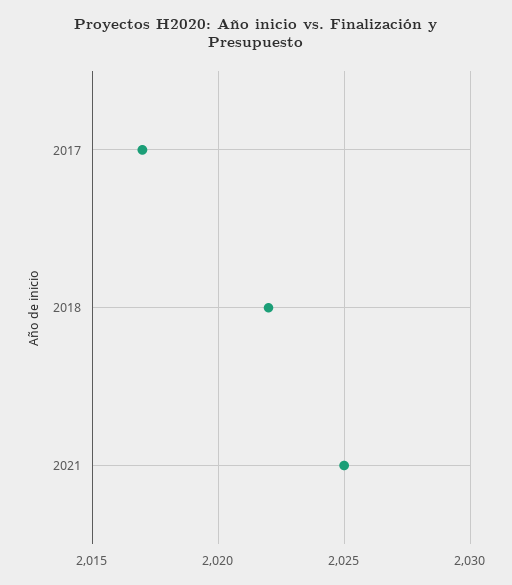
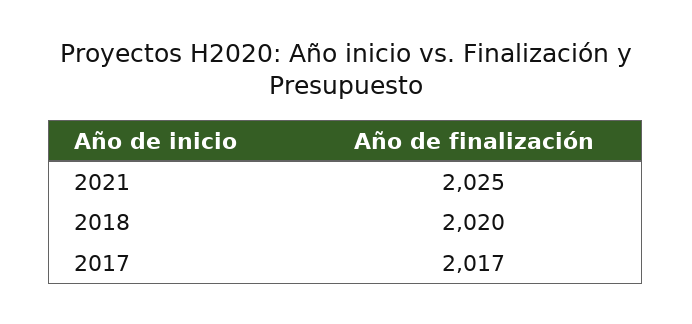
2018: 2022 -> 2020

